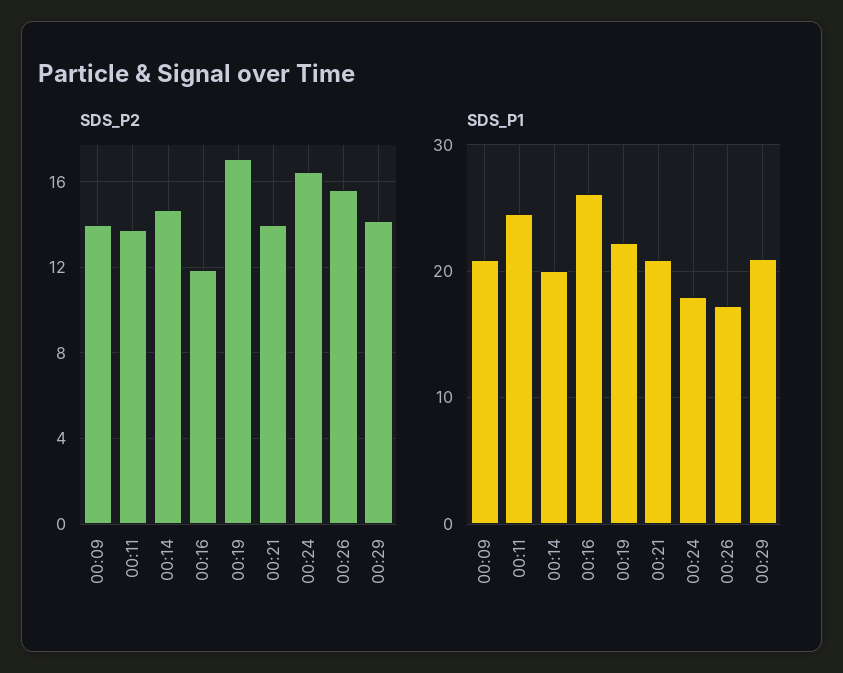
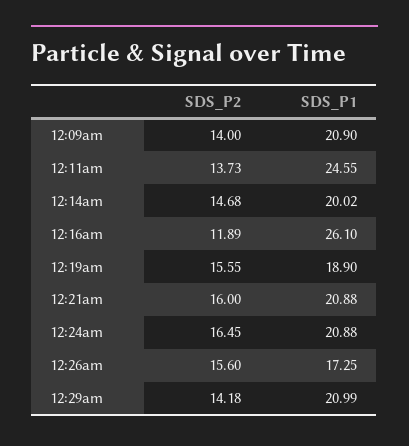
SDS_P2, 00:19: 17 -> 15.55
SDS_P2, 00:21: 14 -> 16
SDS_P1, 00:19: 22 -> 18.9
SDS_P1, 00:24: 18 -> 20.88

